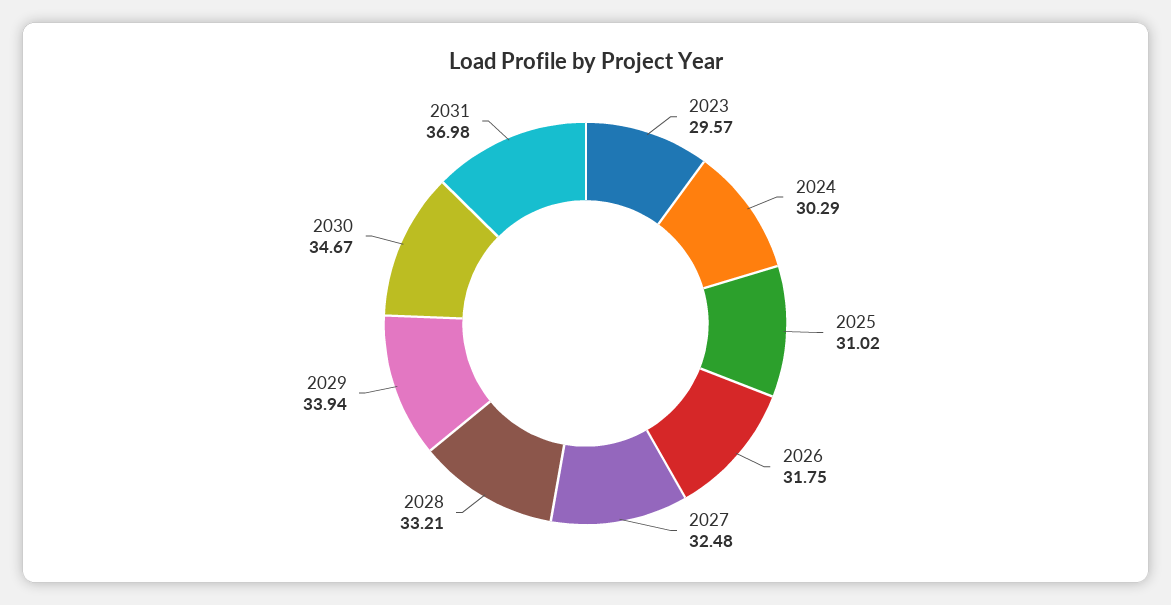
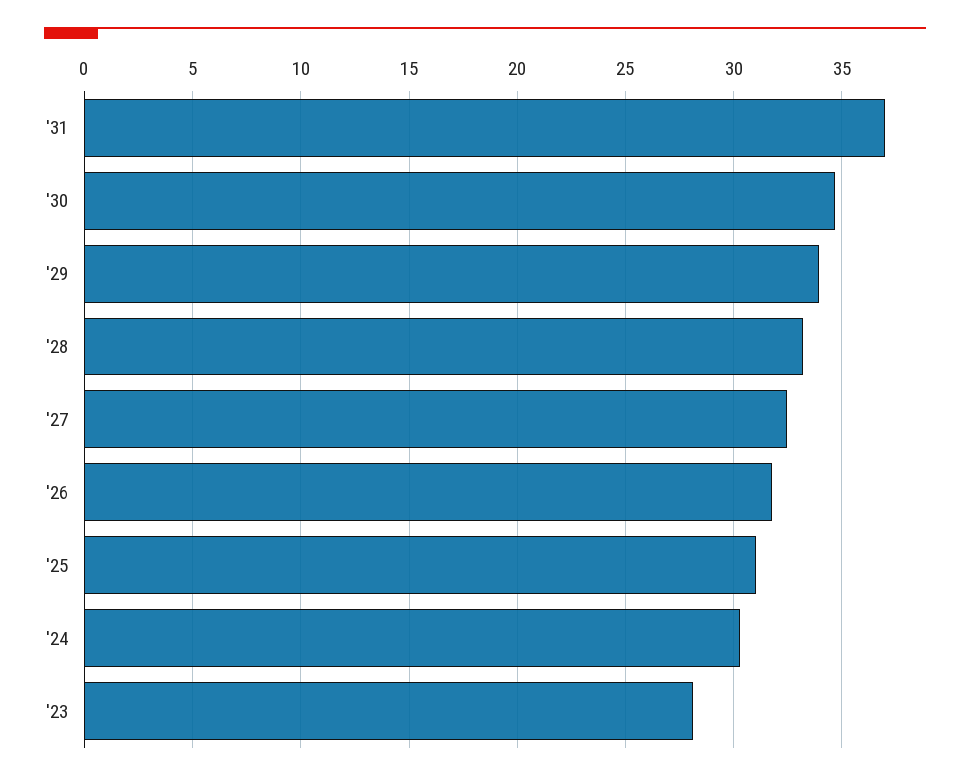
2023: 29.57 -> 28

